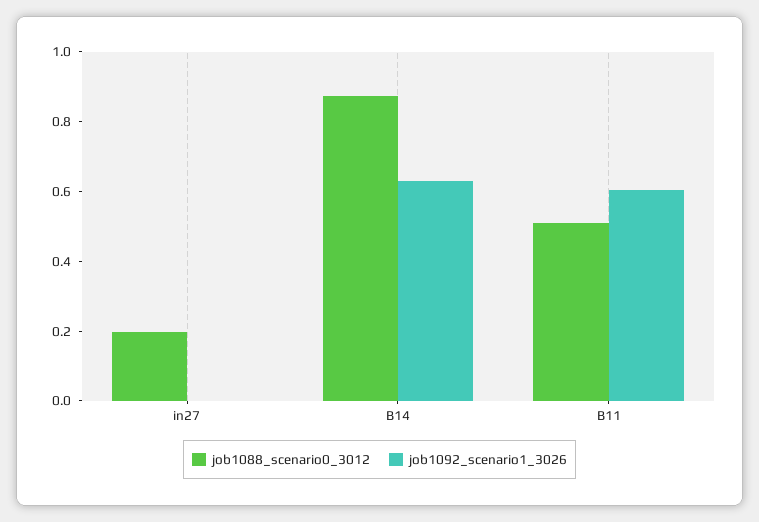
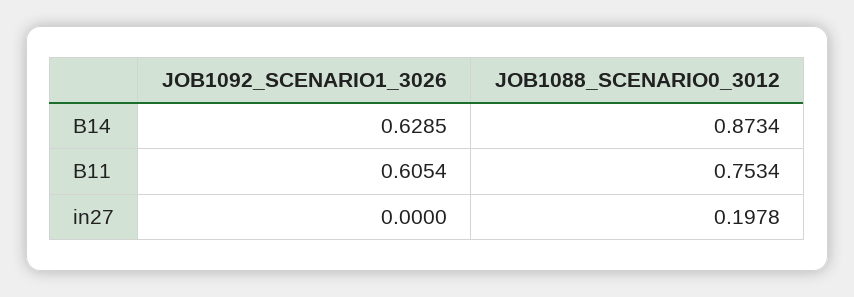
job1088_scenario0_3012, B11: 0.5 -> 0.7534

